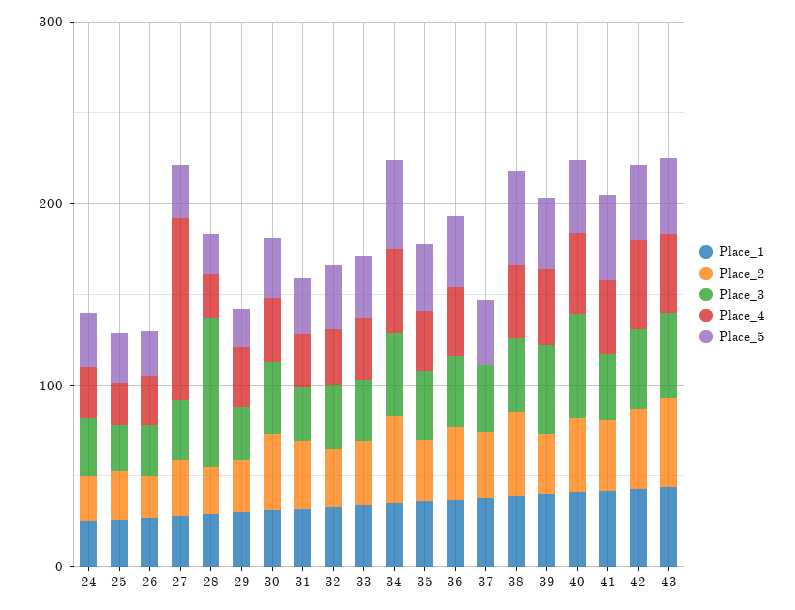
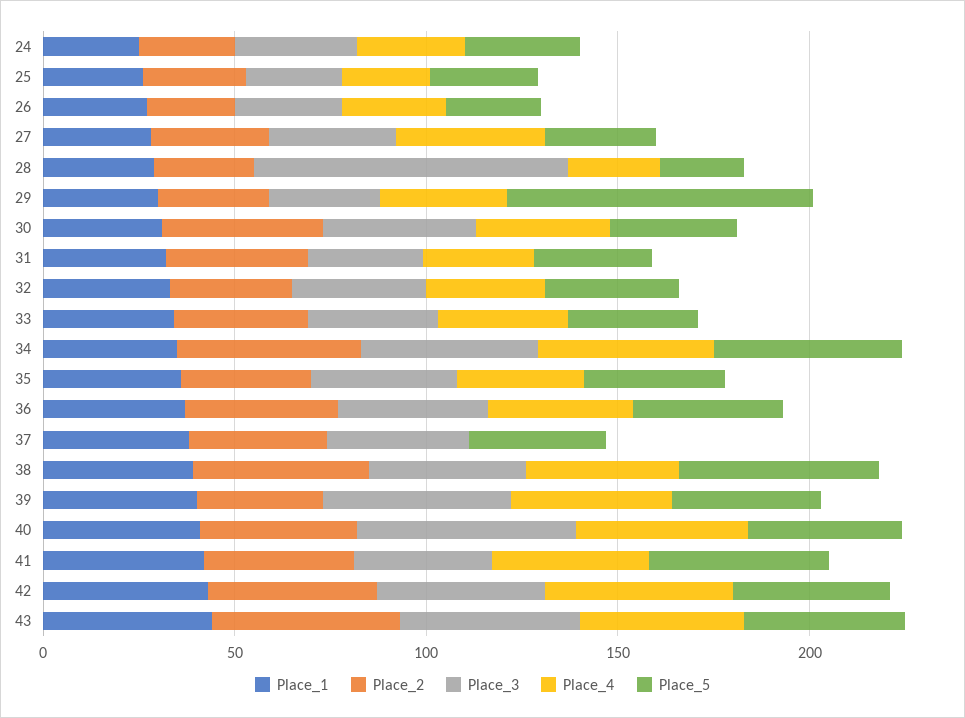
Place_4, 27: 100 -> 40
Place_5, 29: 20 -> 80

